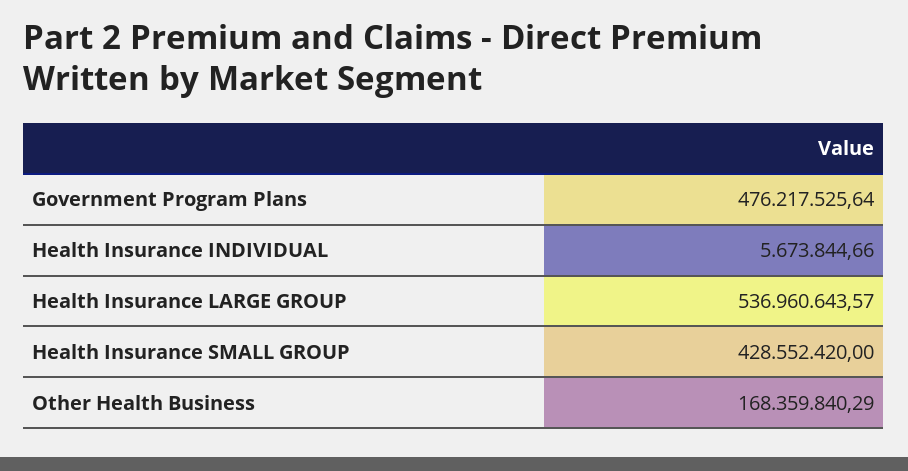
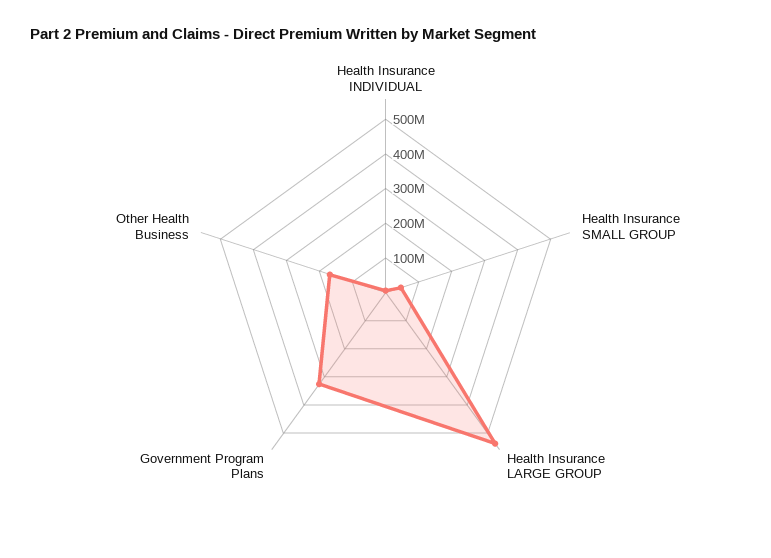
Government Program Plans: 476217525.64 -> 325000000
Health Insurance SMALL GROUP: 428552420 -> 50000000

